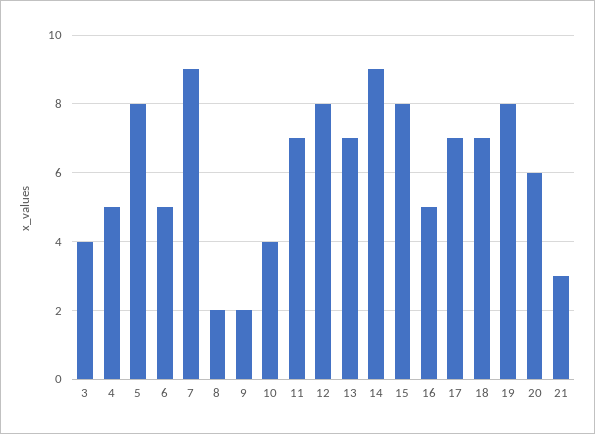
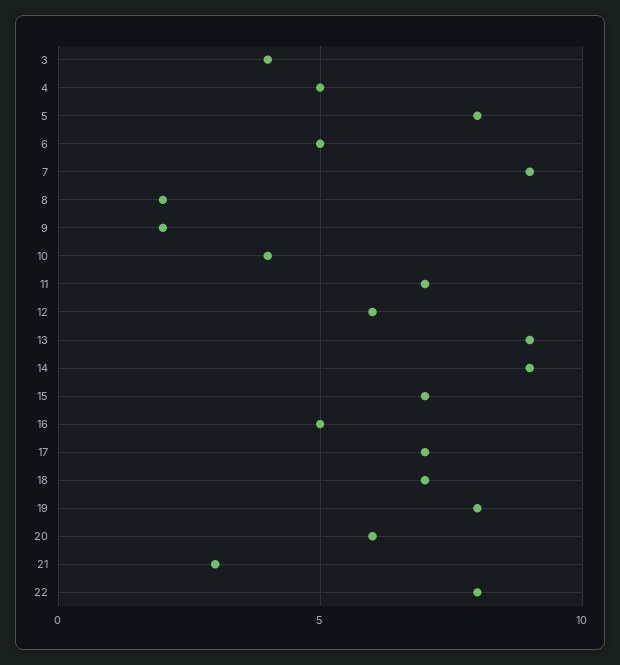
12: 8 -> 6
13: 7 -> 9
15: 8 -> 7
22: none -> 8

